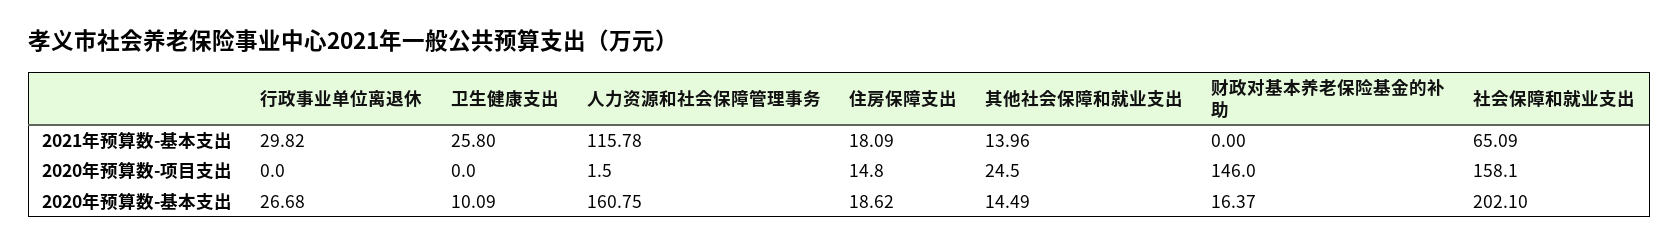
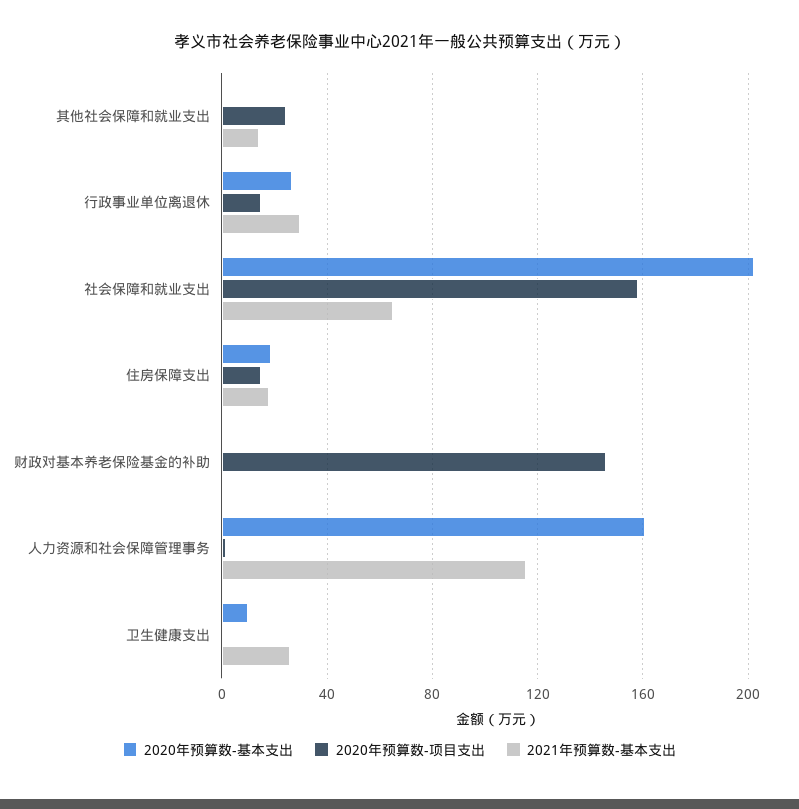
2020年预算数-项目支出, 行政事业单位离退休: 0 -> 15
2020年预算数-基本支出, 其他社会保障和就业支出: 14.49 -> 0
2020年预算数-基本支出, 财政对基本养老保险基金的补助: 16.37 -> 0

